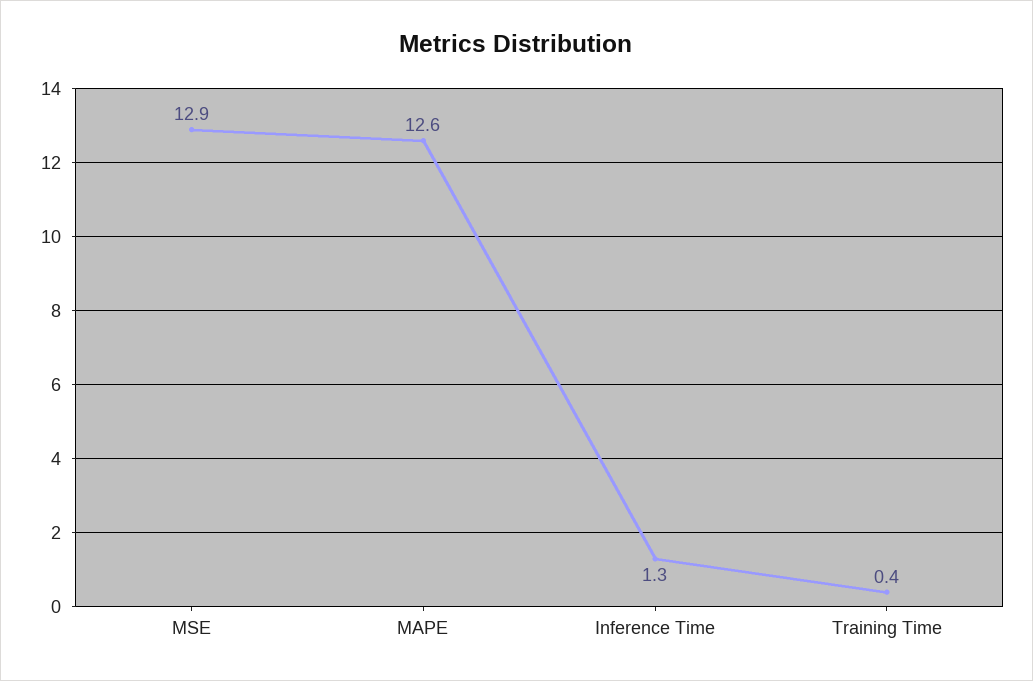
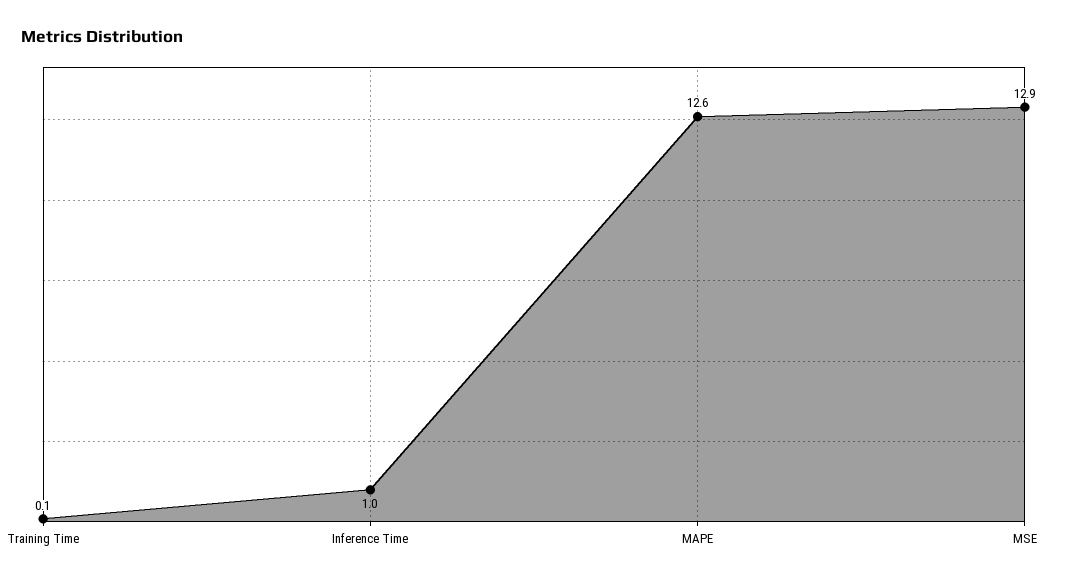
Inference Time: 1.3 -> 1
Training Time: 0.4 -> 0.1

